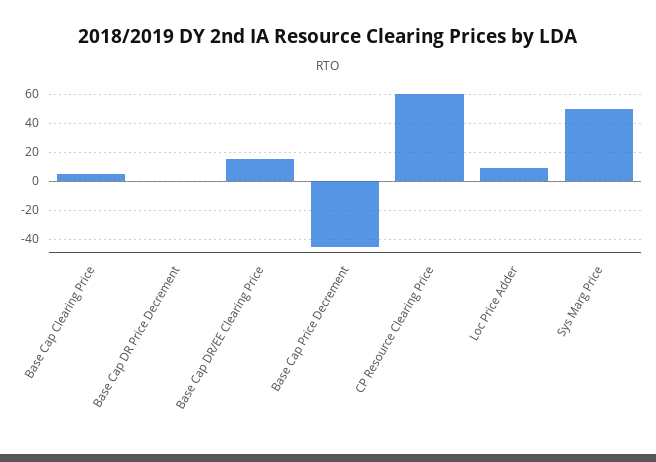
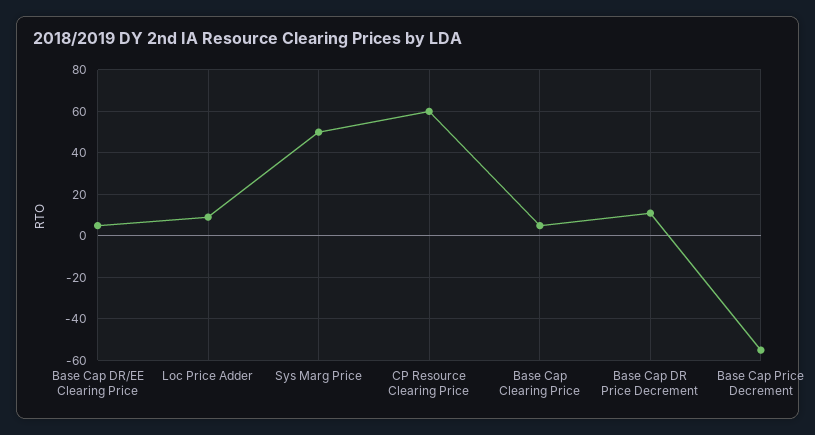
Base Cap DR Price Decrement: 0 -> 10
Base Cap DR/EE Clearing Price: 15 -> 5
Base Cap Price Decrement: -45 -> -55

